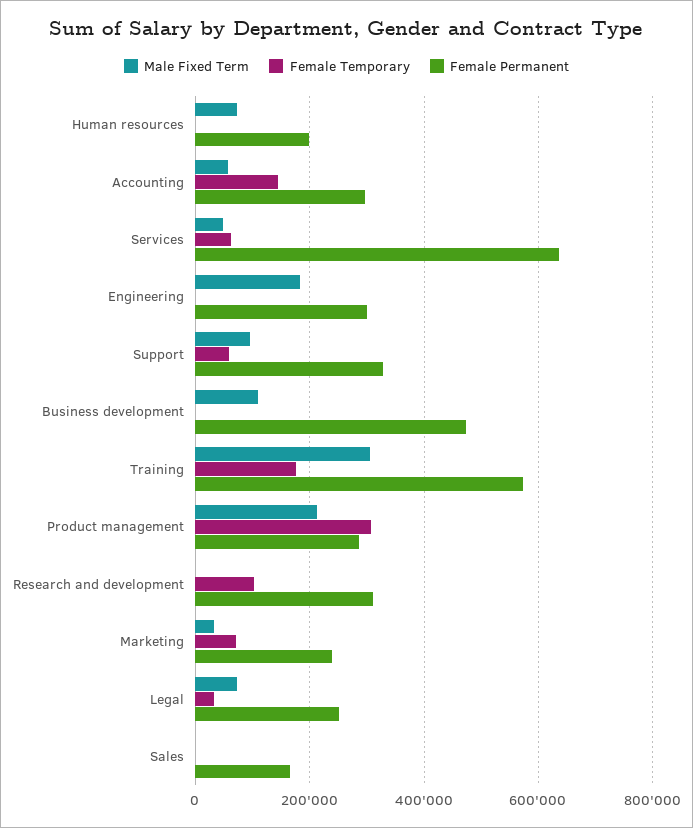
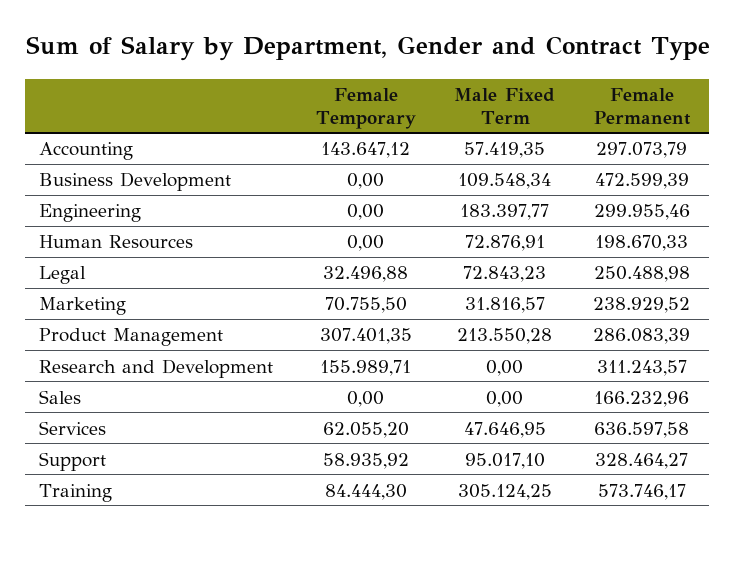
Female Temporary, Training: 180000 -> 84444.3
Female Temporary, Research and development: 100000 -> 155989.71

